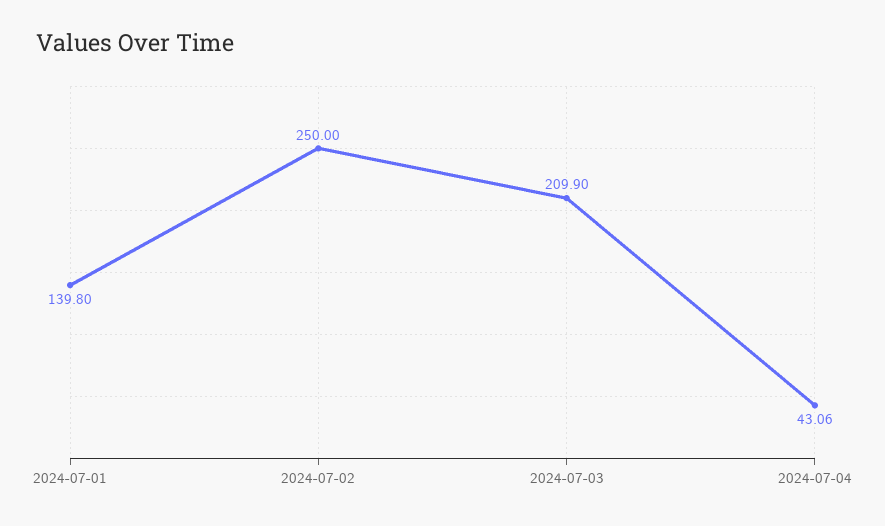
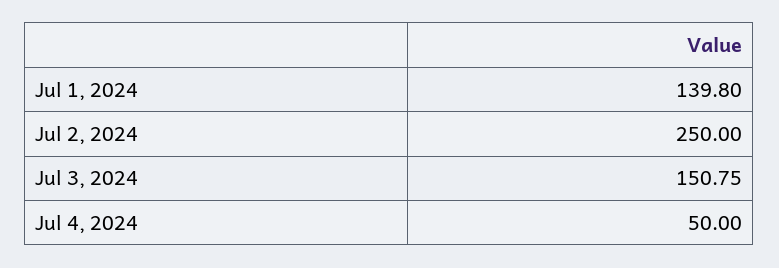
2024-07-03: 209.9 -> 150.75
2024-07-04: 43.06 -> 50

